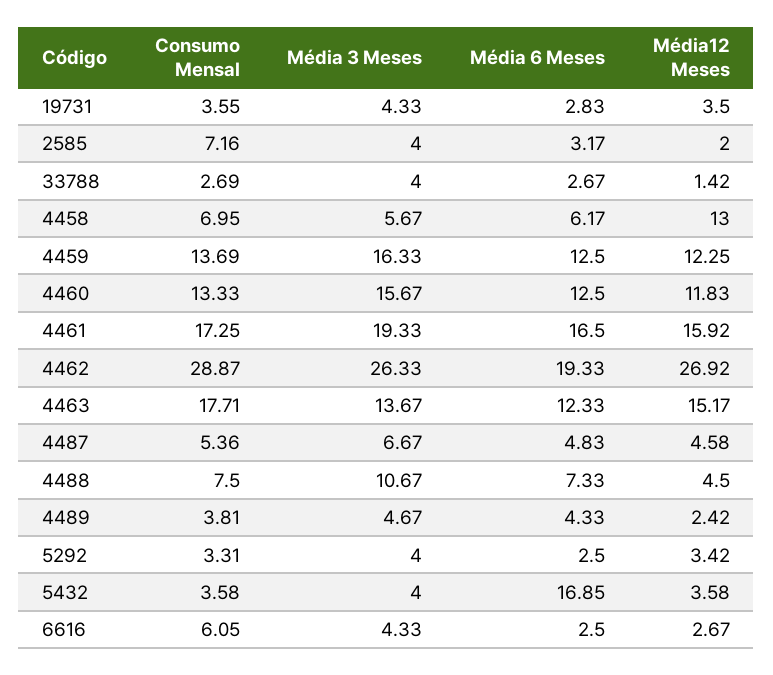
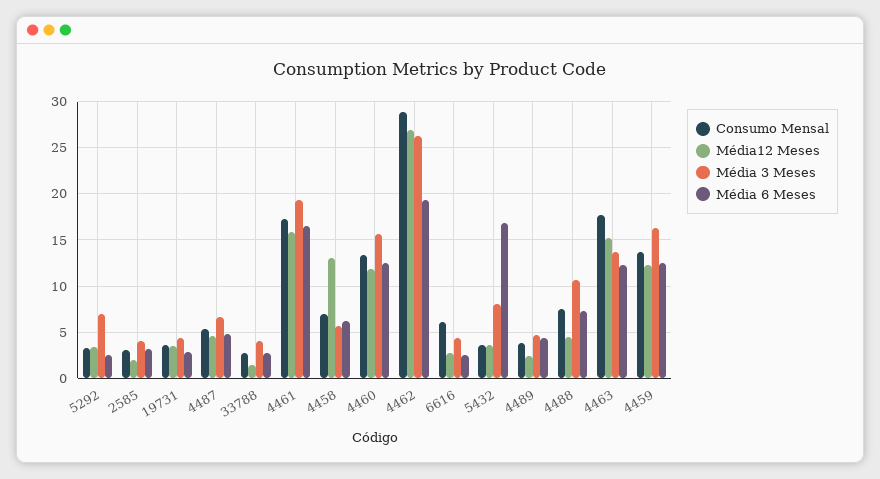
Consumo Mensal, 2585: 7.16 -> 3
Média 3 Meses, 5292: 4 -> 7
Média 3 Meses, 5432: 4 -> 8

